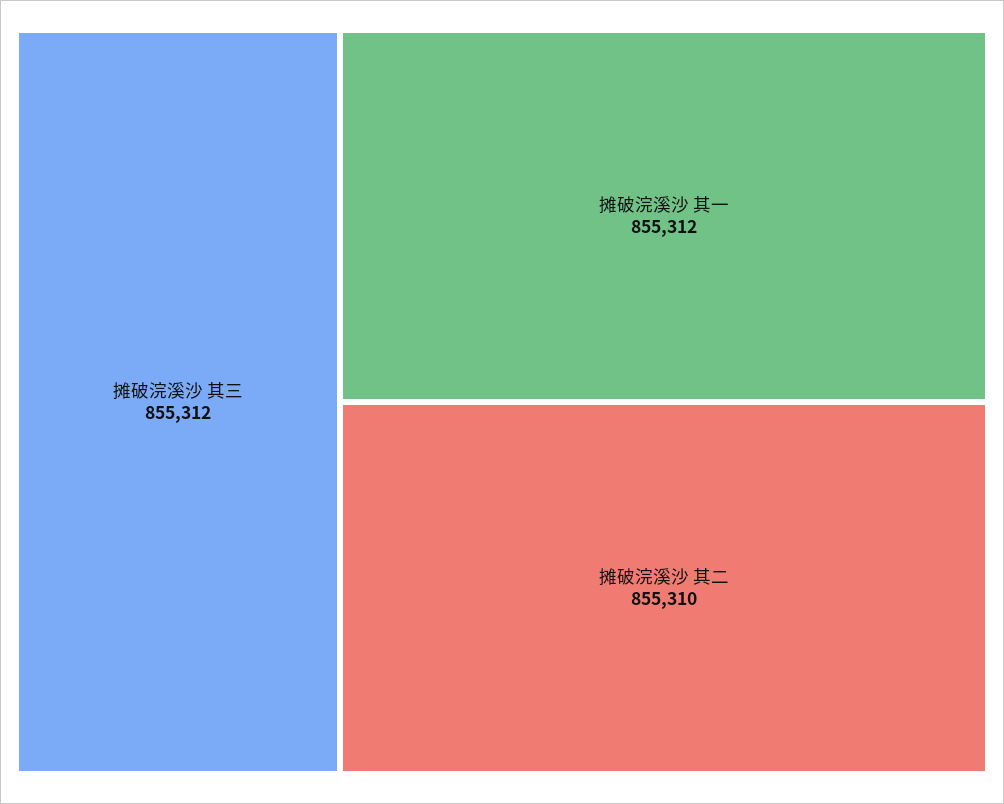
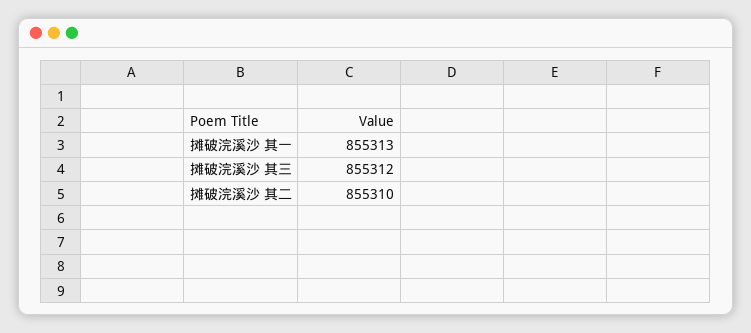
摊破浣溪沙 其一: 855312 -> 855313

